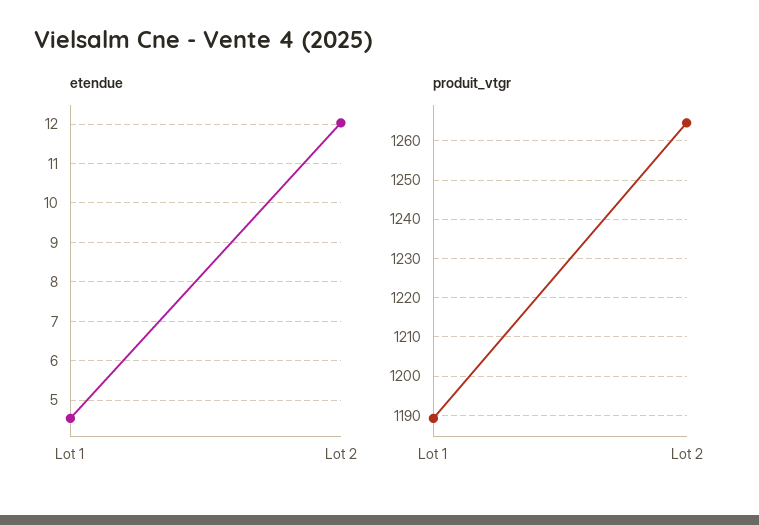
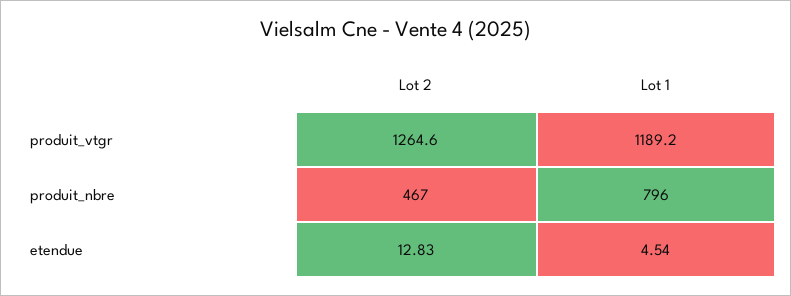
etendue, Lot 2: 12 -> 12.83
produit_nbre, Lot 2: none -> 467
produit_nbre, Lot 1: none -> 796

